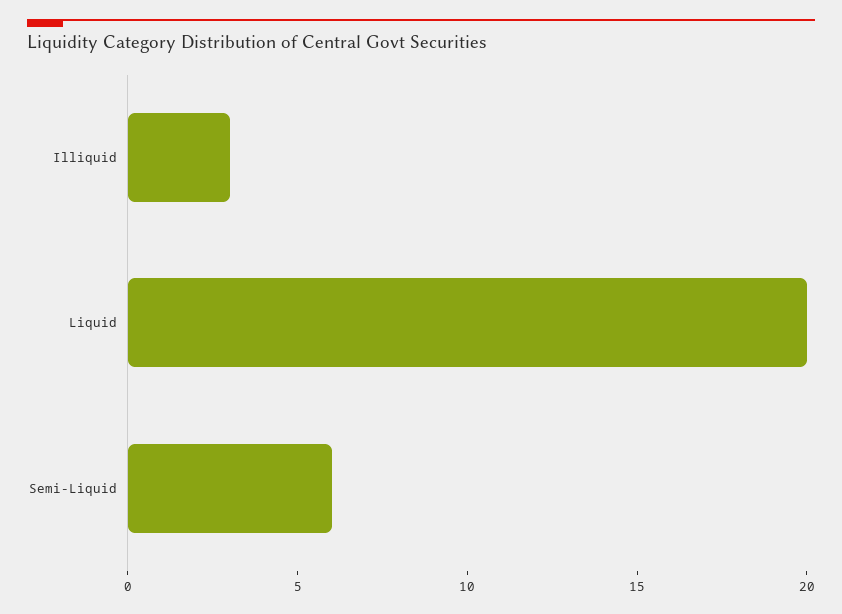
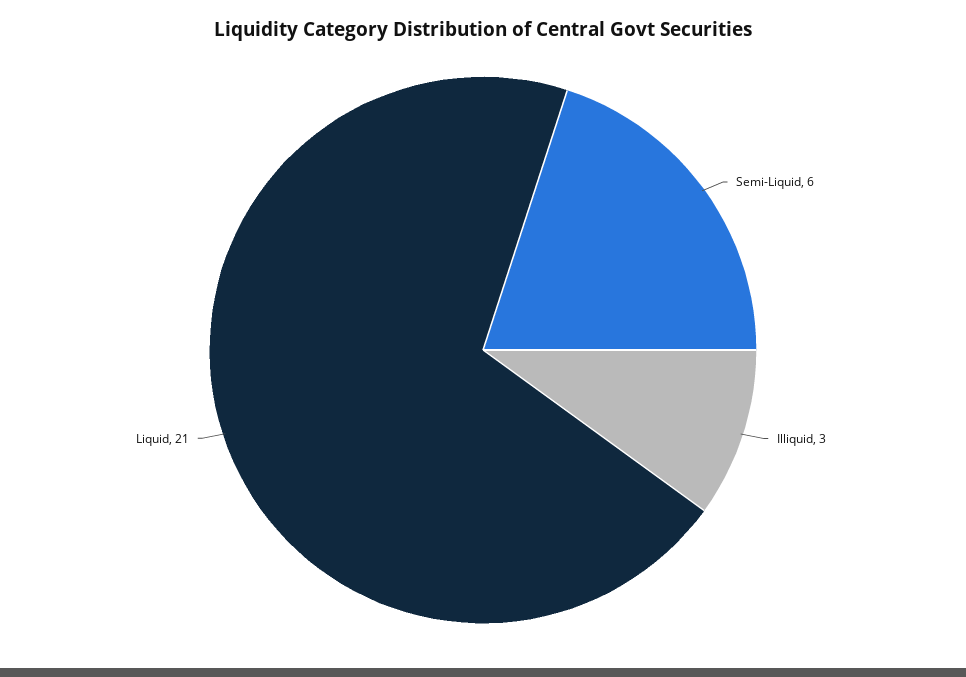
Liquid: 20 -> 21

